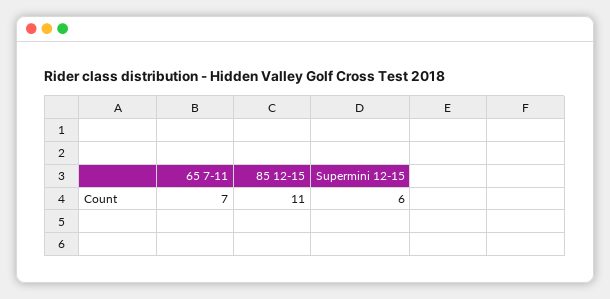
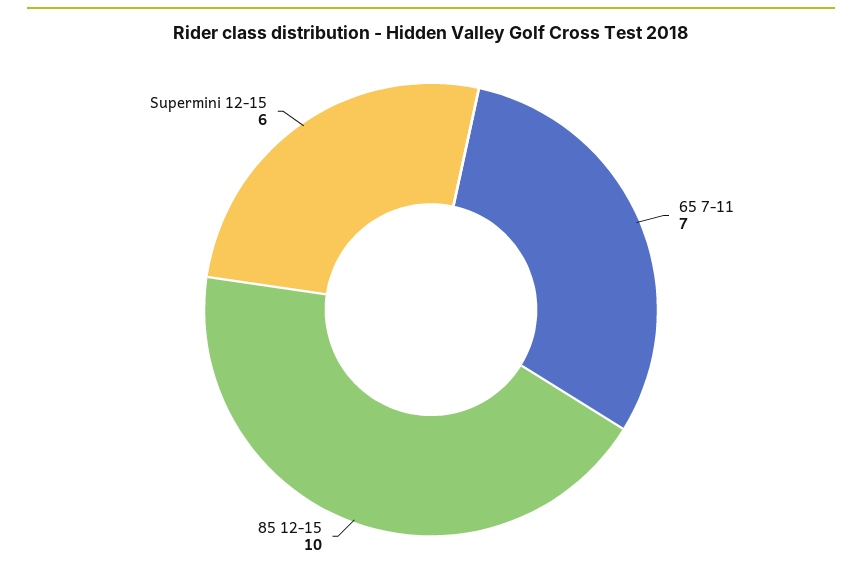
85 12-15: 11 -> 10

